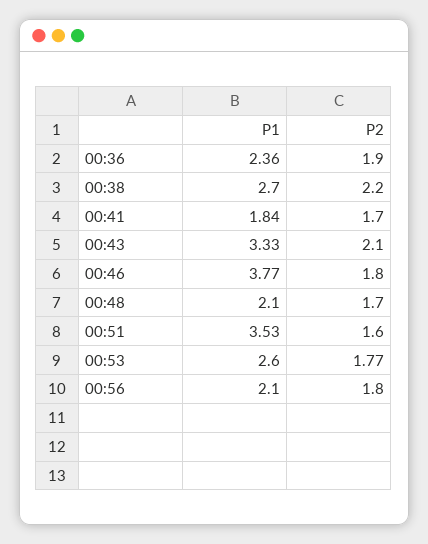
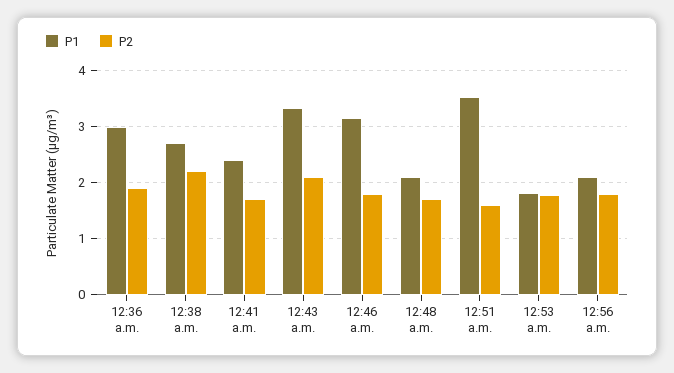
P1, 00:36: 2.36 -> 3
P1, 00:41: 1.84 -> 2.4
P1, 00:46: 3.77 -> 3.2
P1, 00:53: 2.6 -> 1.8

